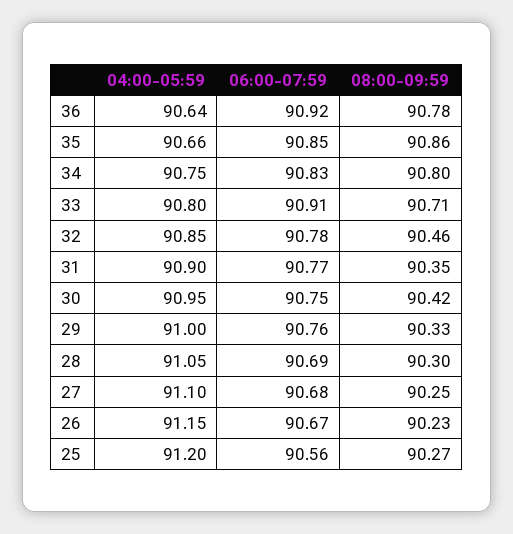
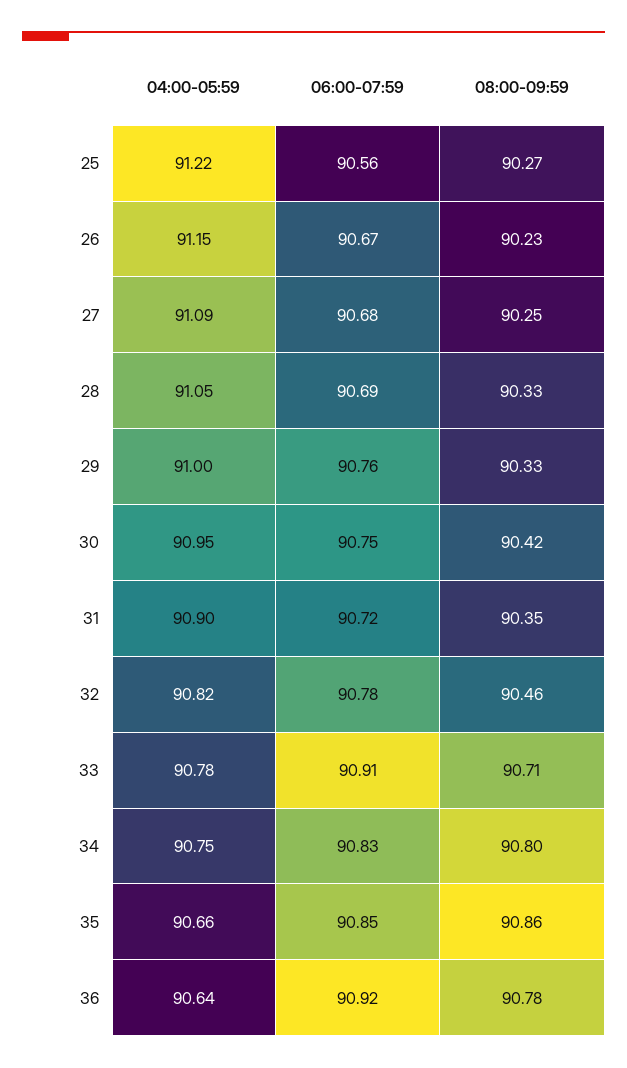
04:00-05:59, 33: 90.8 -> 90.78
04:00-05:59, 32: 90.85 -> 90.82
06:00-07:59, 31: 90.77 -> 90.72
08:00-09:59, 28: 90.3 -> 90.33
04:00-05:59, 27: 91.1 -> 91.09
04:00-05:59, 25: 91.2 -> 91.22

